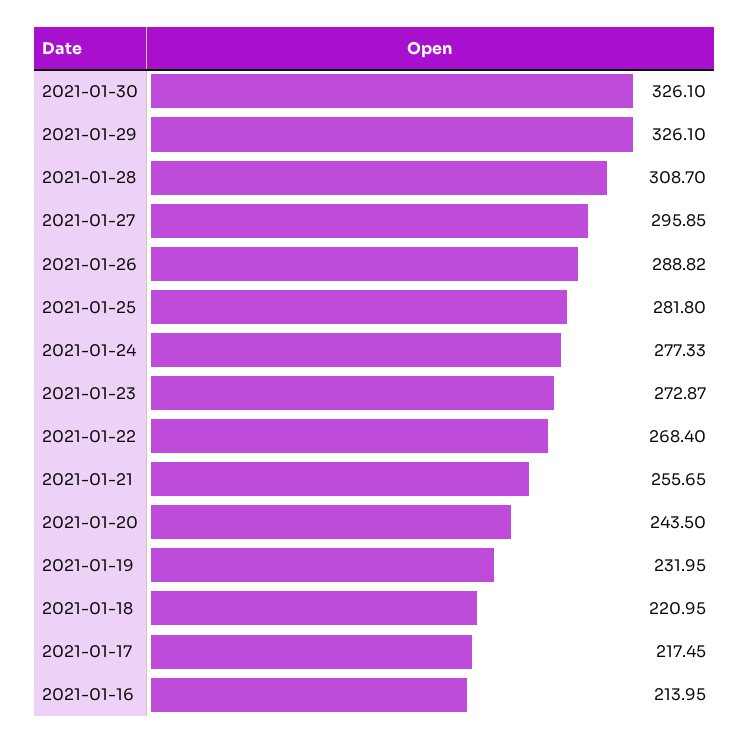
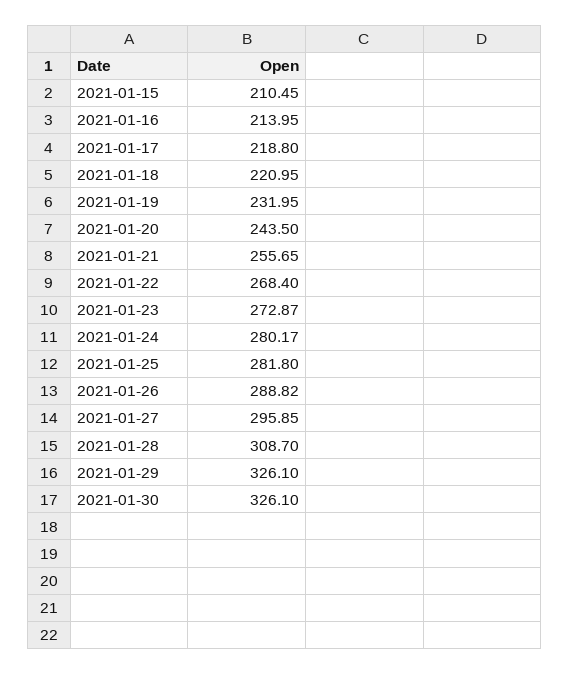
2021-01-24: 277.33 -> 280.17
2021-01-17: 217.45 -> 218.8
2021-01-15: none -> 210.45

